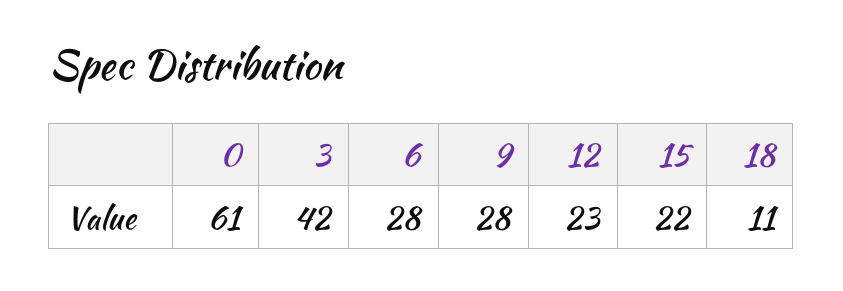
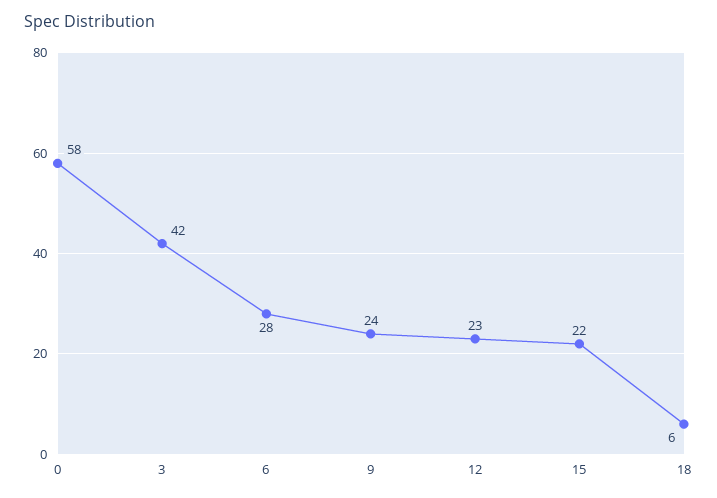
0: 61 -> 58
9: 28 -> 24
18: 11 -> 6

